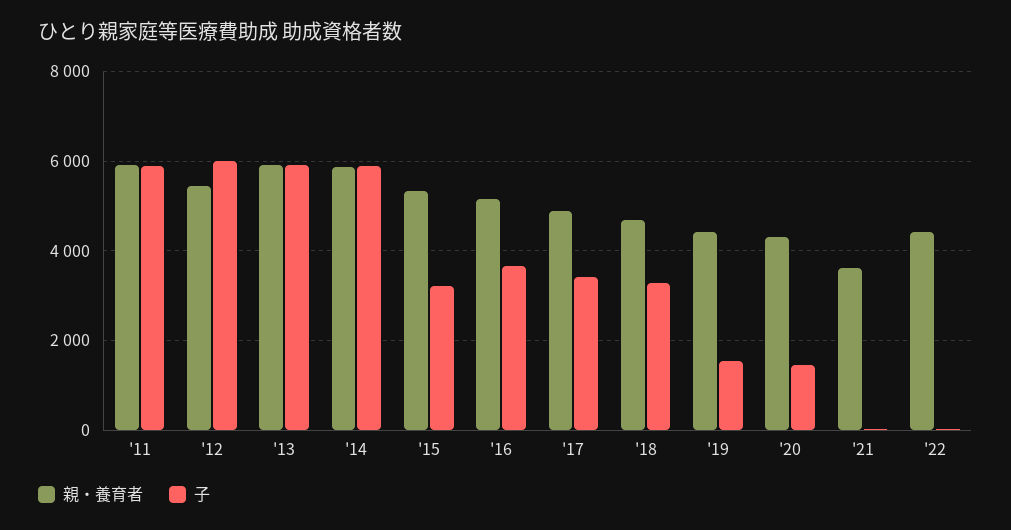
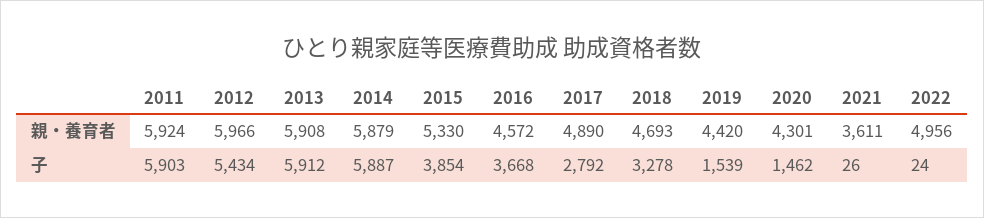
親・養育者, '12: 5400 -> 5966
子, '12: 6000 -> 5434
子, '15: 3200 -> 3854
親・養育者, '16: 5200 -> 4572
子, '17: 3400 -> 2792
親・養育者, '22: 4400 -> 4956

